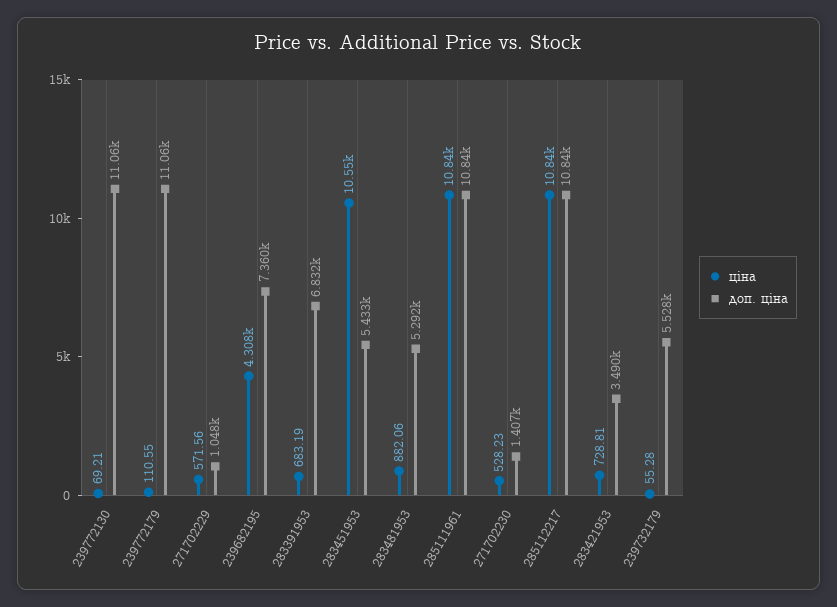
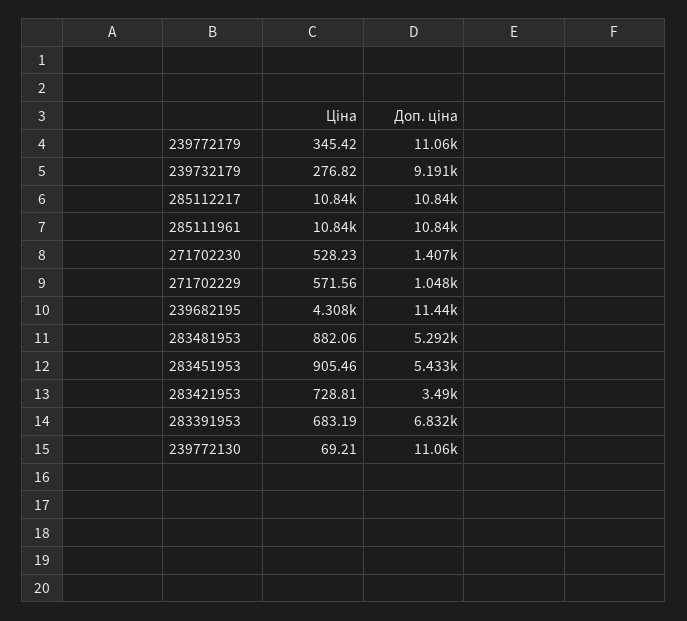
ціна, 239772179: 110.55 -> 345.42
доп. ціна, 239682195: 7360 -> 11440
ціна, 283451953: 10550 -> 905.46
ціна, 239732179: 55.28 -> 276.82
доп. ціна, 239732179: 5528 -> 9191

